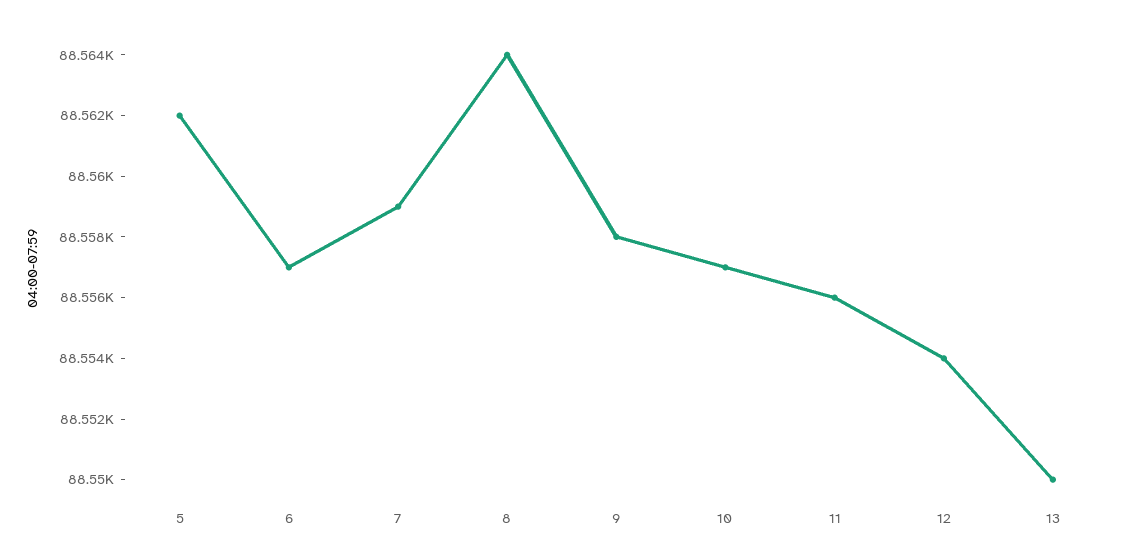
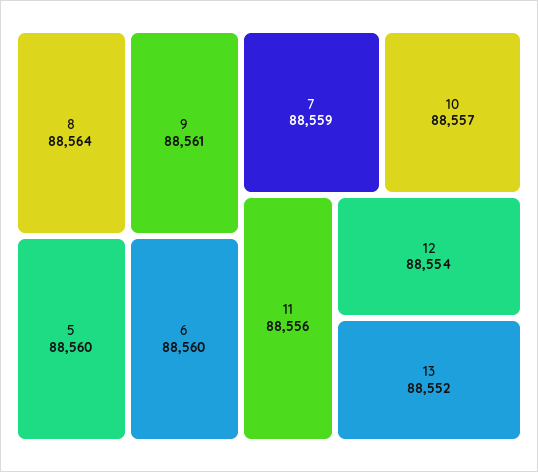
5: 88562 -> 88560
6: 88557 -> 88560
9: 88558 -> 88561
13: 88550 -> 88552

